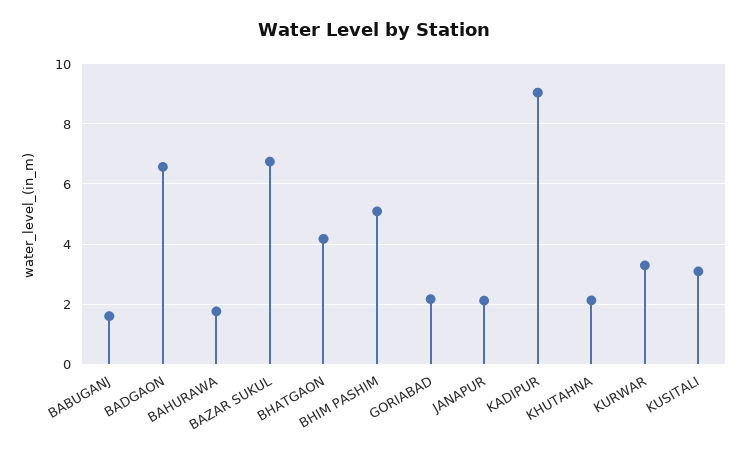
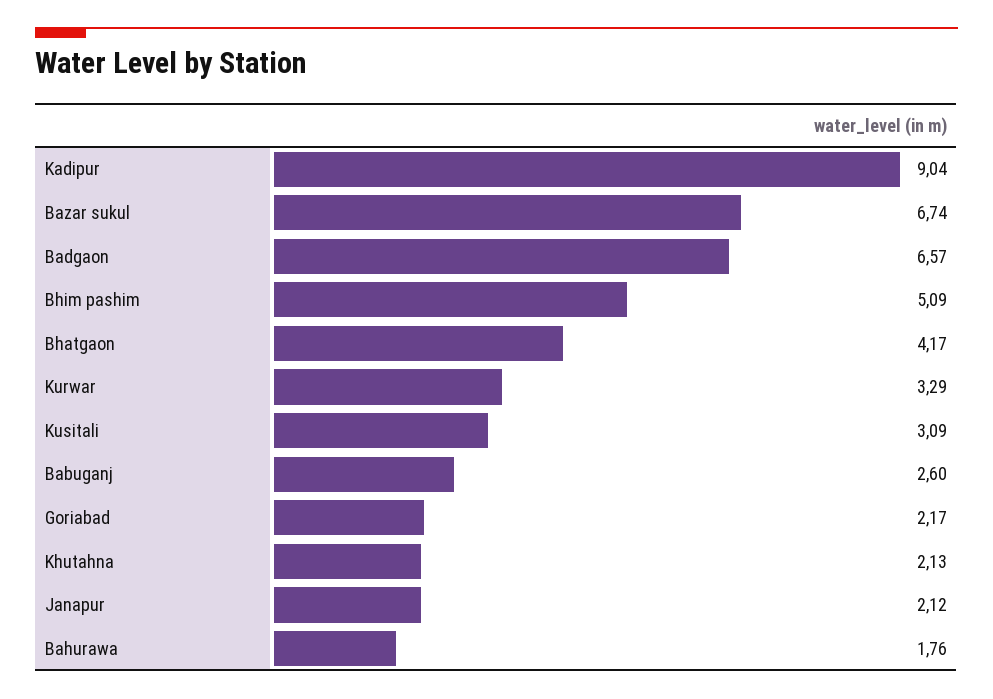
BABUGANJ: 1.6 -> 2.6

